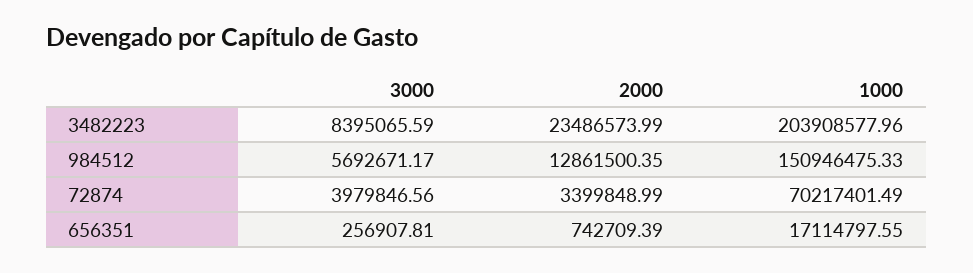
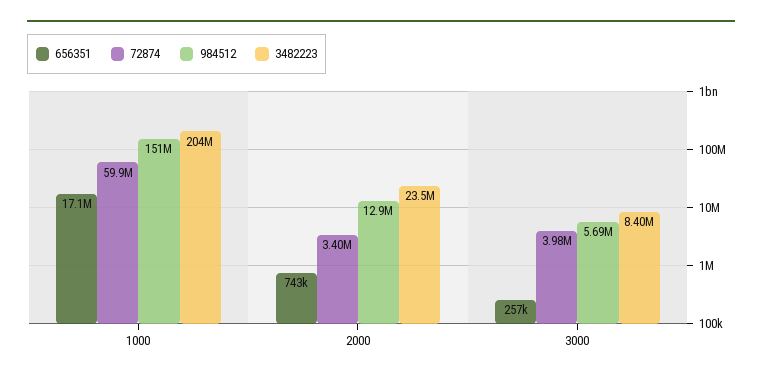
72874, 1000: 70217401.49 -> 59900000

